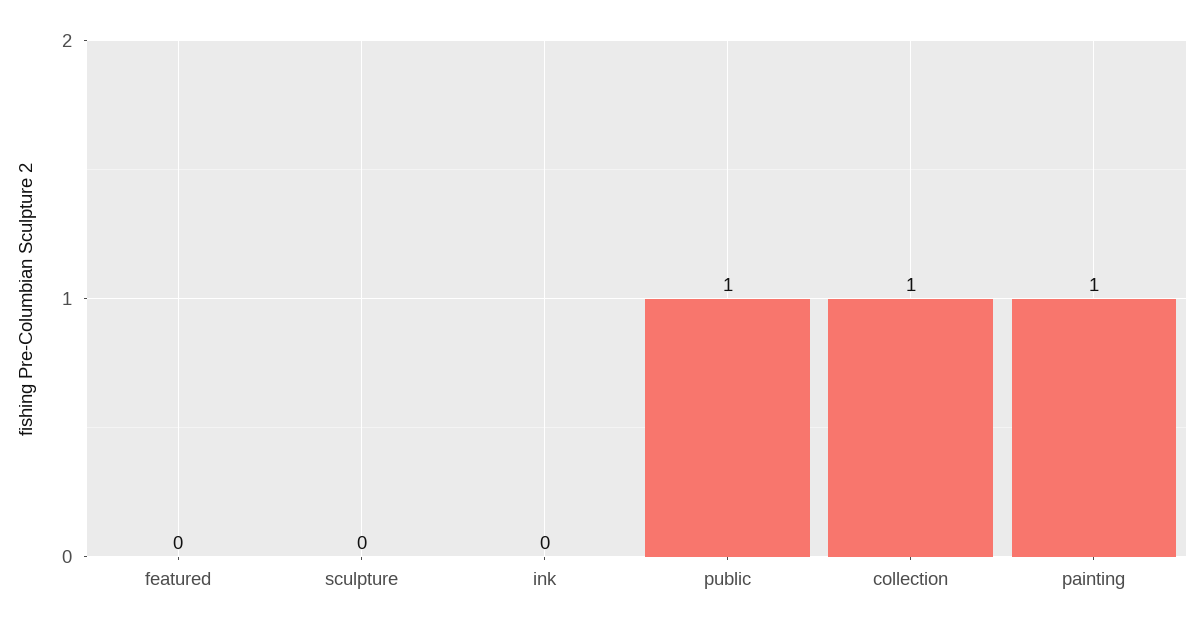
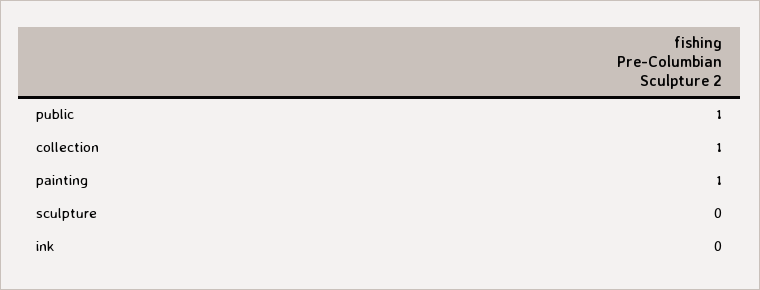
featured: 0 -> none

